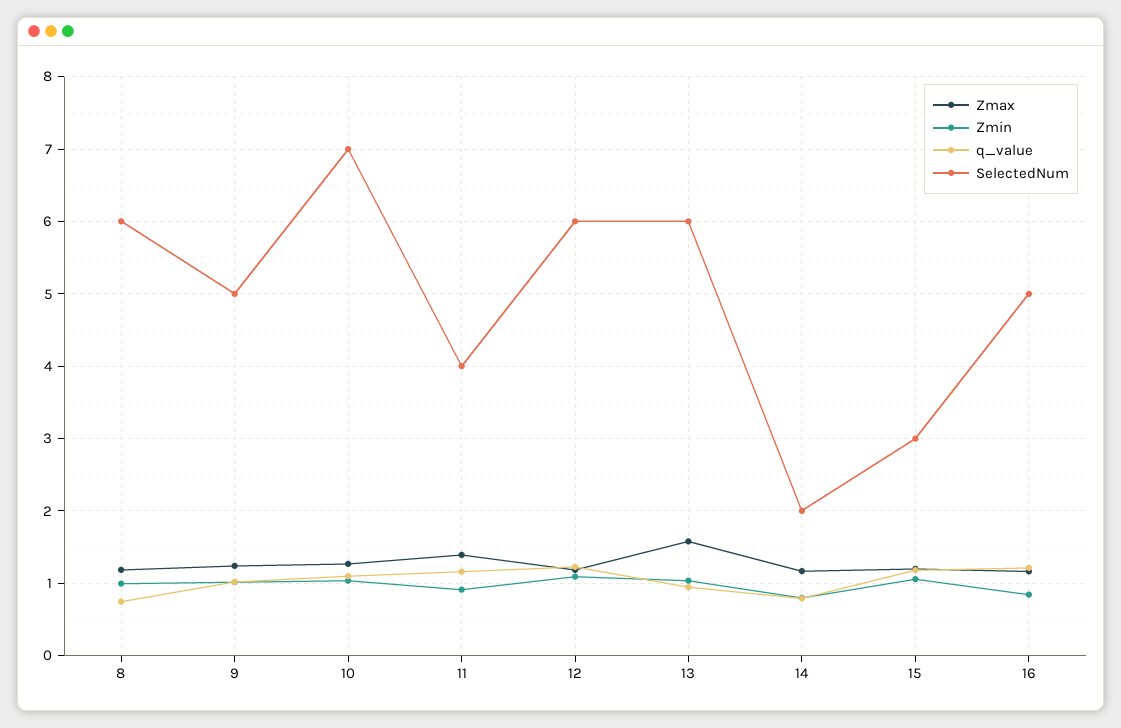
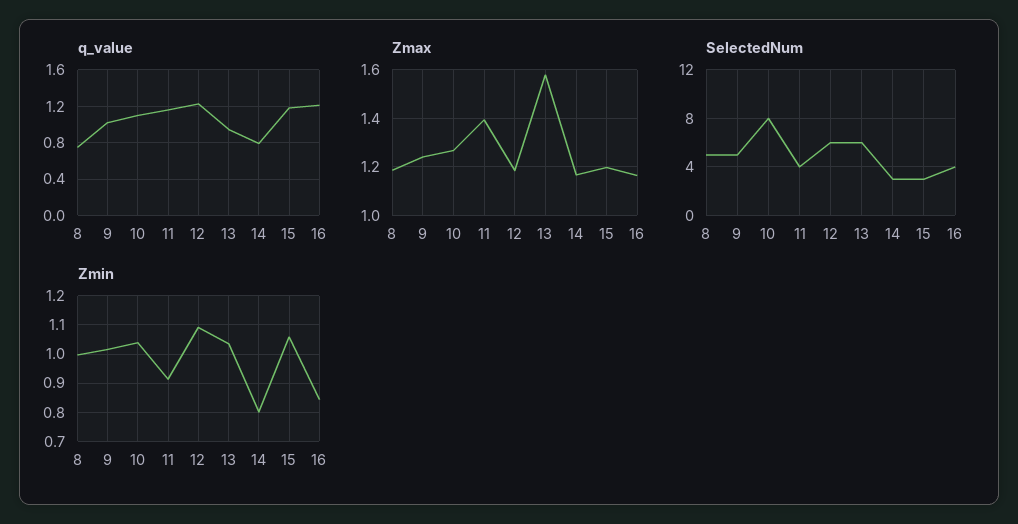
SelectedNum, 8: 6 -> 5
SelectedNum, 10: 7 -> 8
SelectedNum, 14: 2 -> 3
SelectedNum, 16: 5 -> 4

